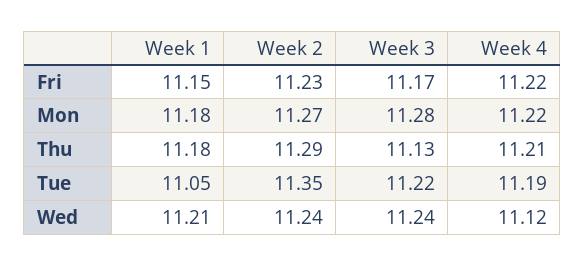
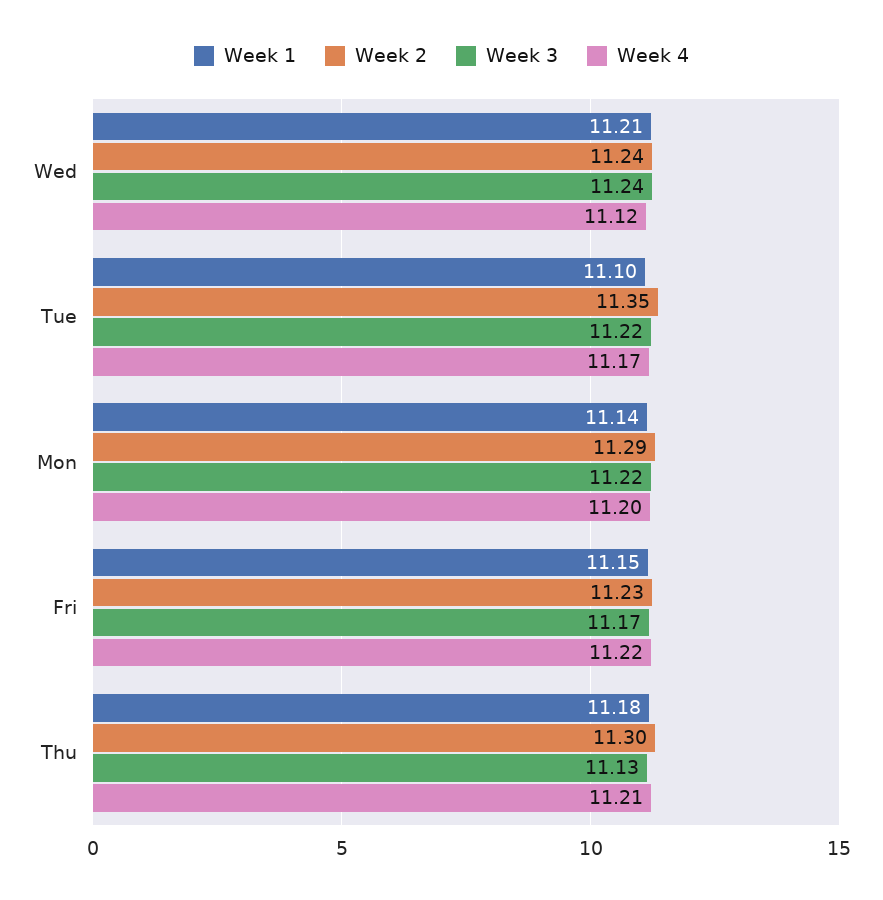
Week 1, Mon: 11.18 -> 11.14
Week 2, Mon: 11.27 -> 11.29
Week 3, Mon: 11.28 -> 11.22
Week 4, Mon: 11.22 -> 11.2
Week 2, Thu: 11.29 -> 11.3
Week 1, Tue: 11.05 -> 11.1
Week 4, Tue: 11.19 -> 11.17

